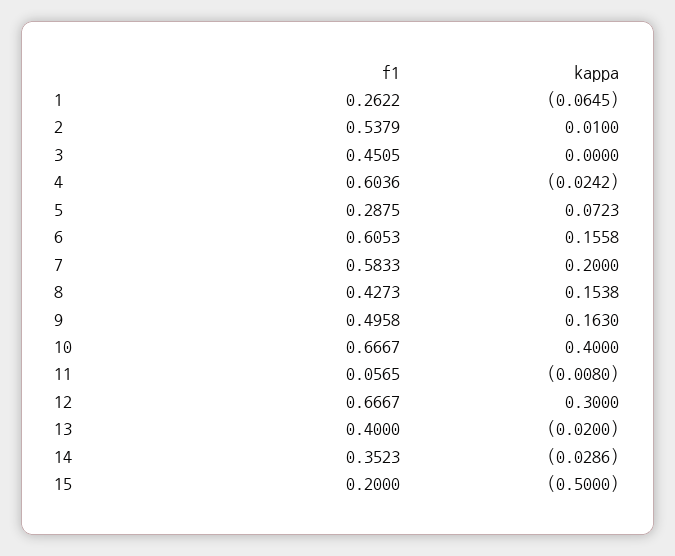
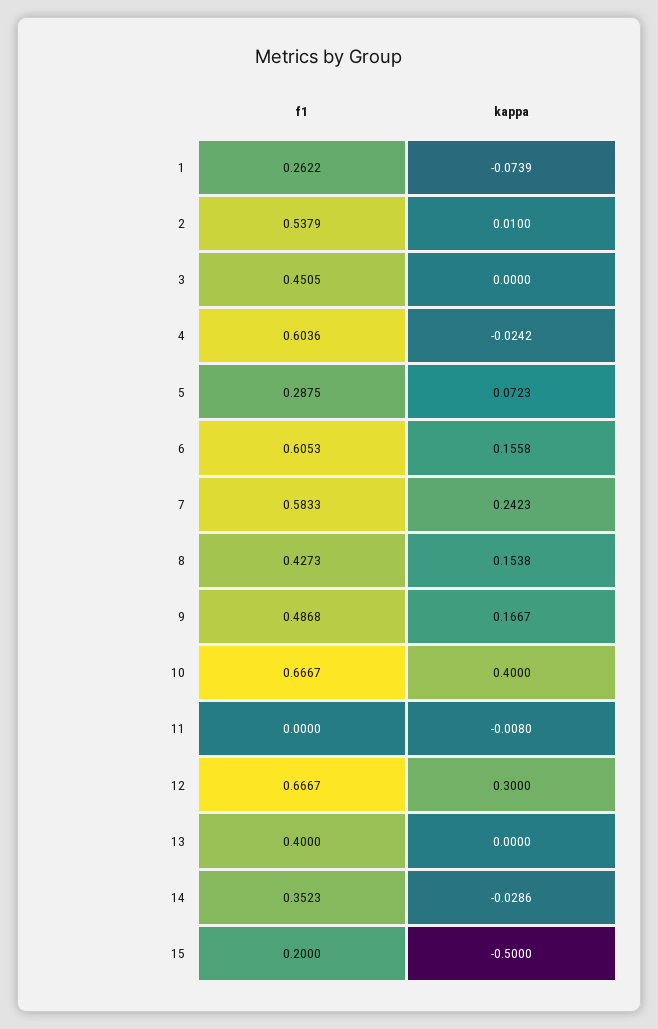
kappa, 1: -0.0645 -> -0.0739
kappa, 7: 0.2 -> 0.2423
f1, 9: 0.4958 -> 0.4868
kappa, 9: 0.163 -> 0.1667
f1, 11: 0.0565 -> 0
kappa, 13: -0.02 -> 0

